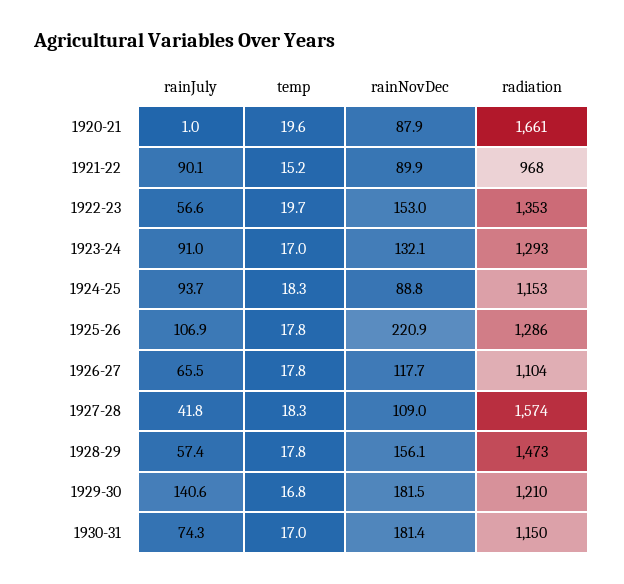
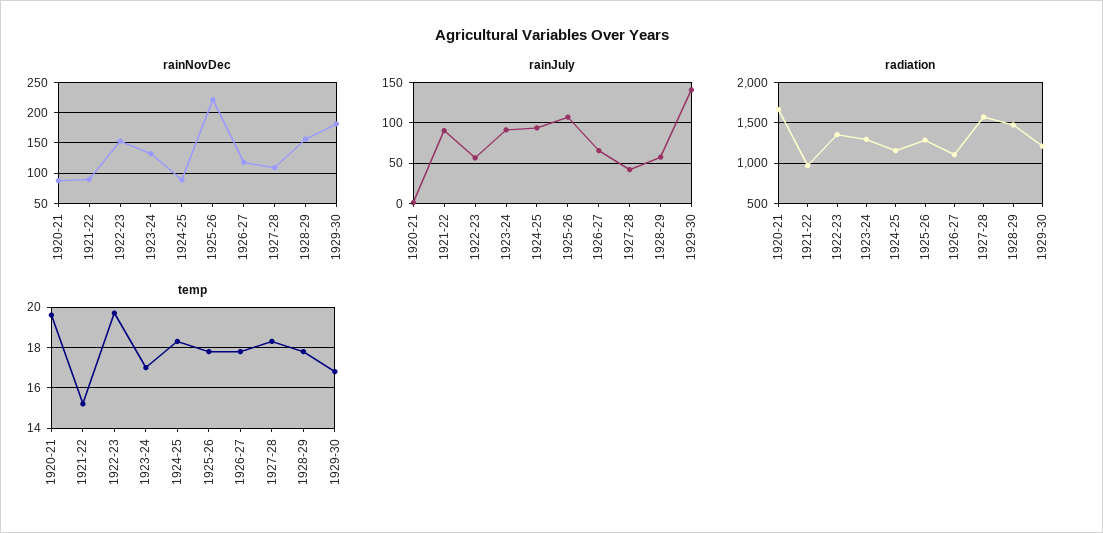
rainJuly, 1930-31: 74.3 -> none
temp, 1930-31: 17 -> none
rainNovDec, 1930-31: 181.4 -> none
radiation, 1930-31: 1150 -> none

